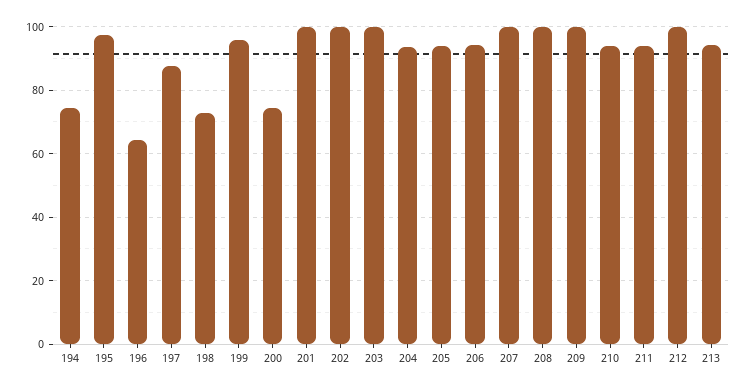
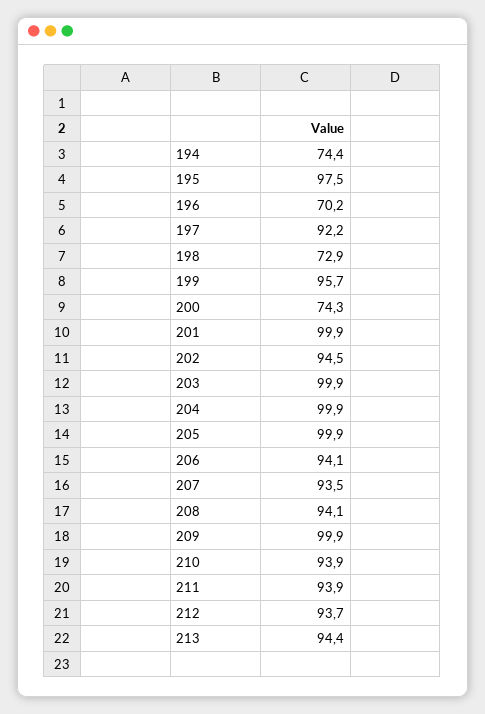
196: 64 -> 70.2
197: 88 -> 92.2
202: 100 -> 94.5
204: 94 -> 99.9
205: 94 -> 99.9
207: 100 -> 93.5
208: 100 -> 94.1
212: 100 -> 93.7

